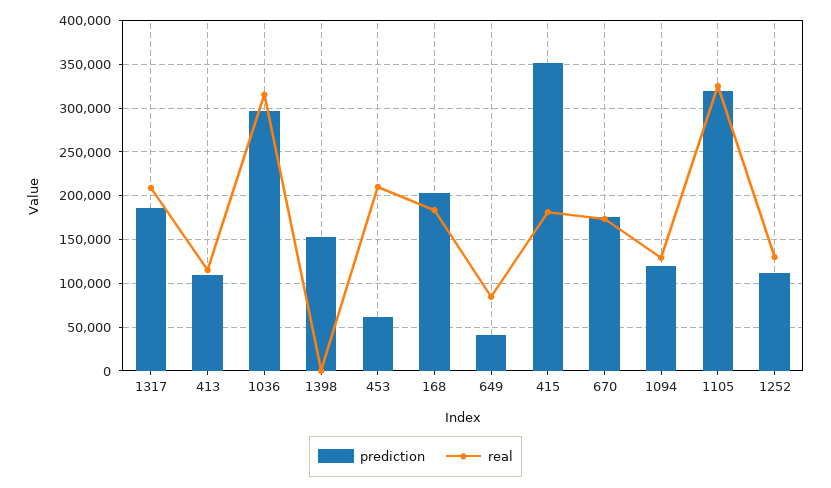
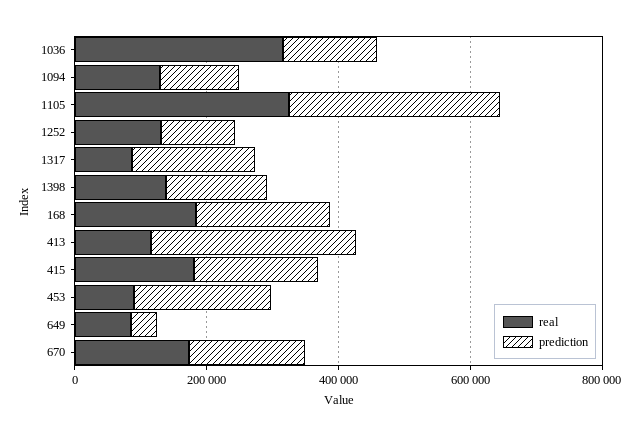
real, 1317: 210000 -> 100000
prediction, 413: 110000 -> 300000
prediction, 1036: 300000 -> 150000
real, 1398: 0 -> 150000
prediction, 453: 60000 -> 200000
real, 453: 210000 -> 100000
prediction, 415: 350000 -> 200000

